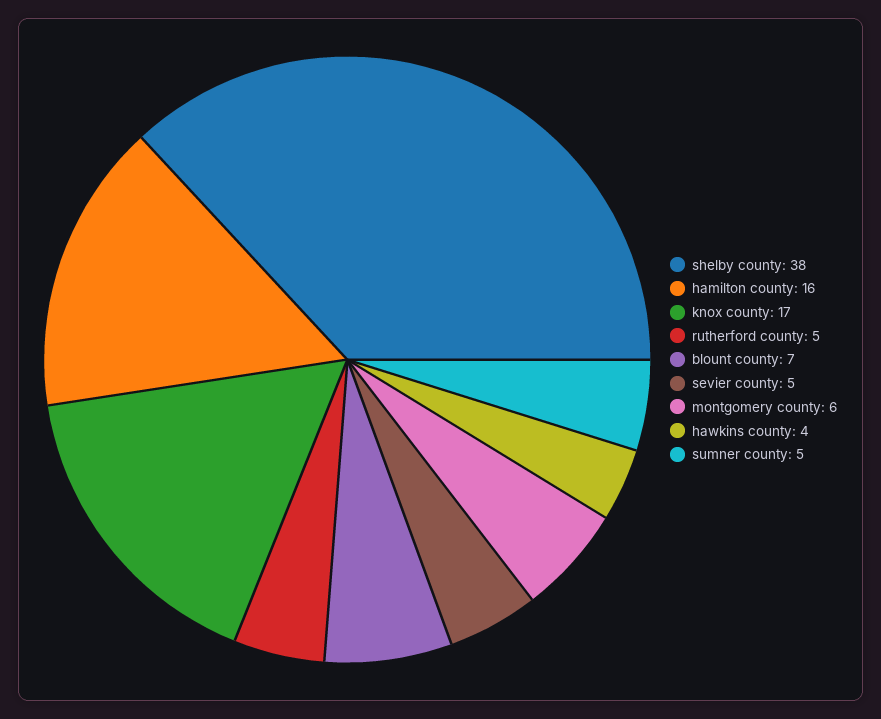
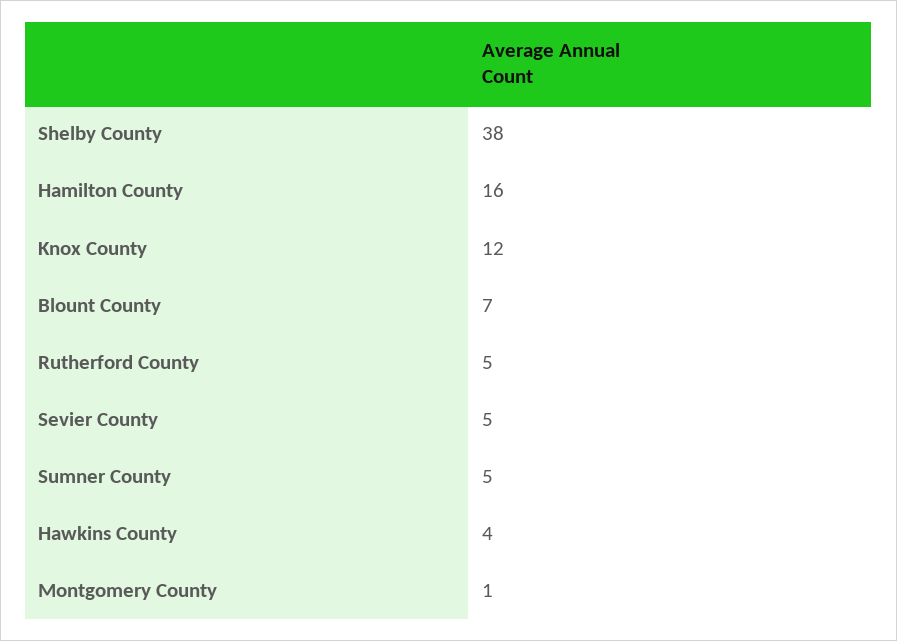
knox county: 17 -> 12
montgomery county: 6 -> 1

